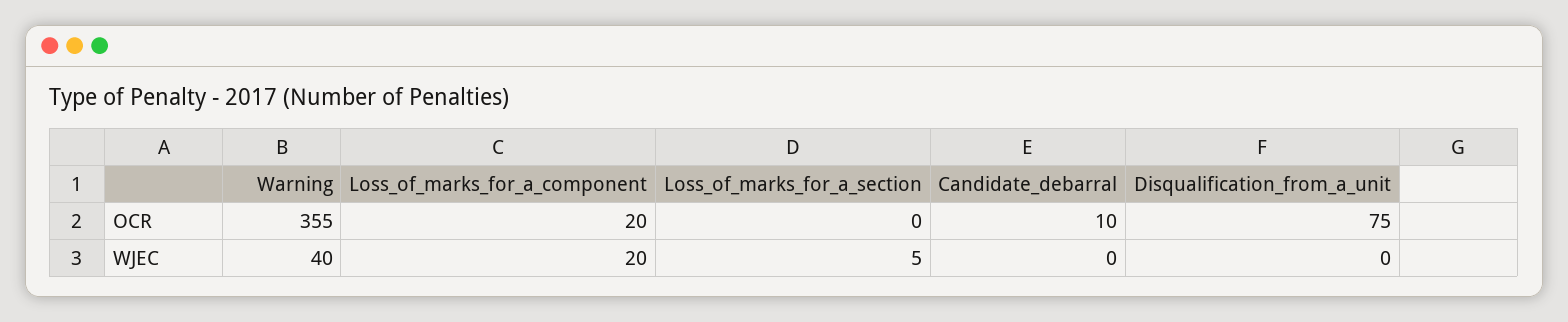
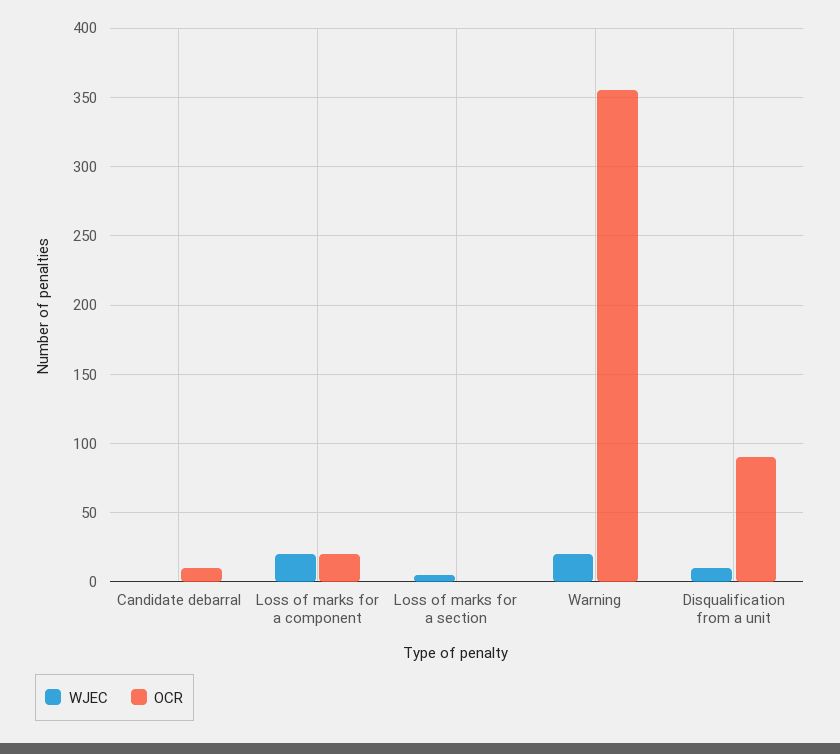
OCR, Disqualification_from_a_unit: 75 -> 90
WJEC, Warning: 40 -> 20
WJEC, Disqualification_from_a_unit: 0 -> 10

